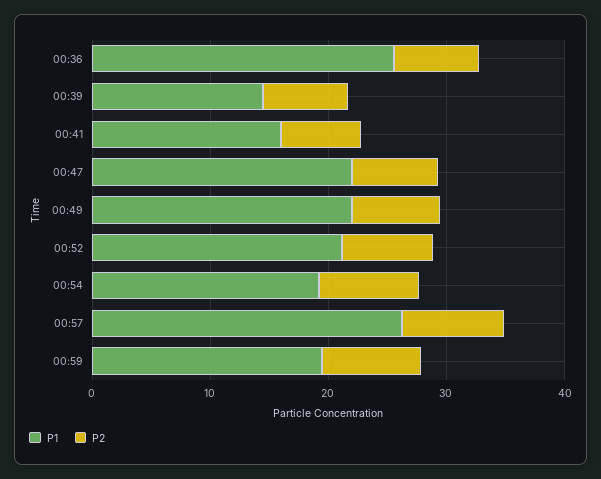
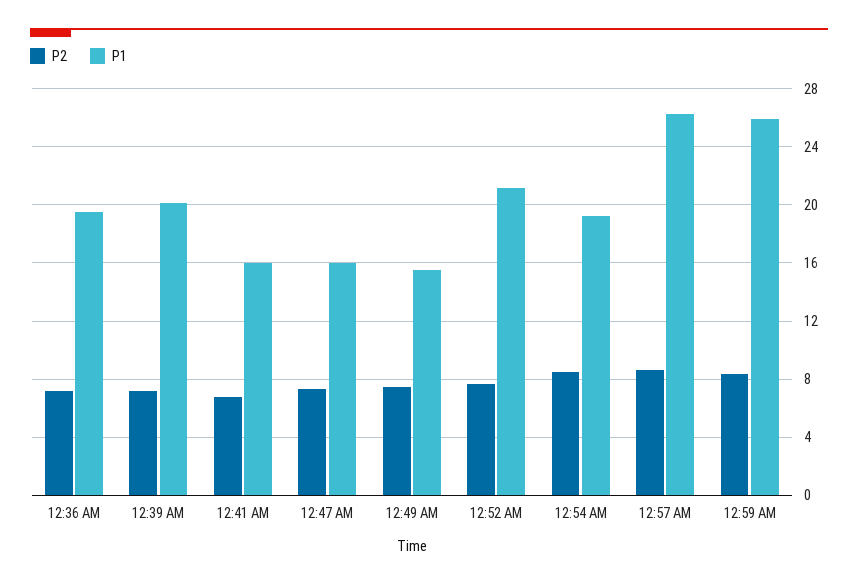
P1, 00:36: 26 -> 19.5
P1, 00:39: 14 -> 20
P1, 00:47: 22 -> 16
P1, 00:49: 22 -> 15.5
P1, 00:59: 20 -> 26

